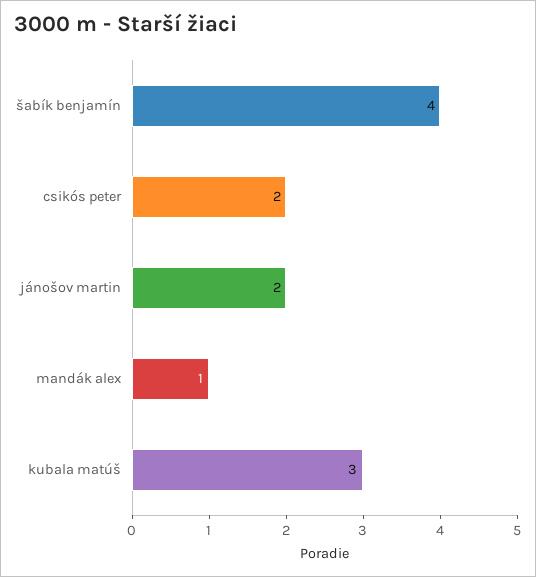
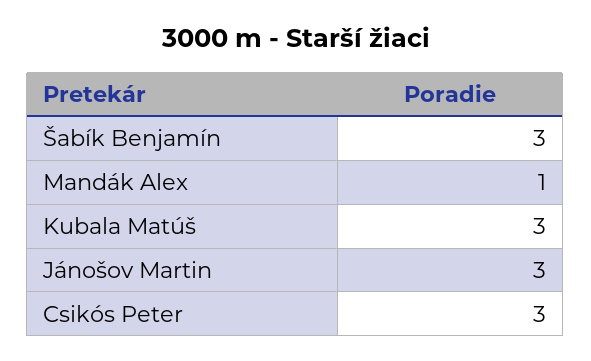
šabík benjamín: 4 -> 3
csikós peter: 2 -> 3
jánošov martin: 2 -> 3

